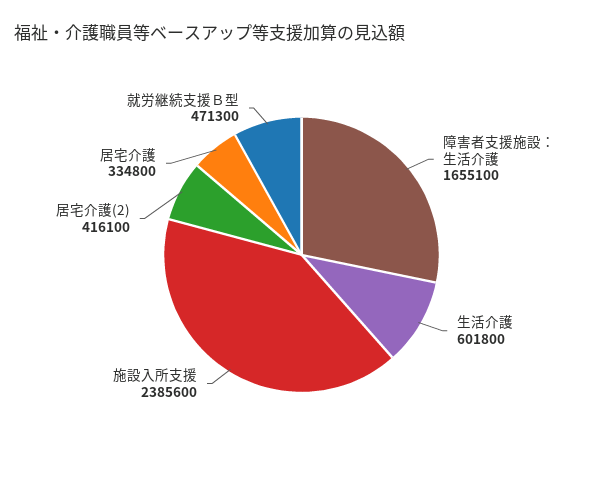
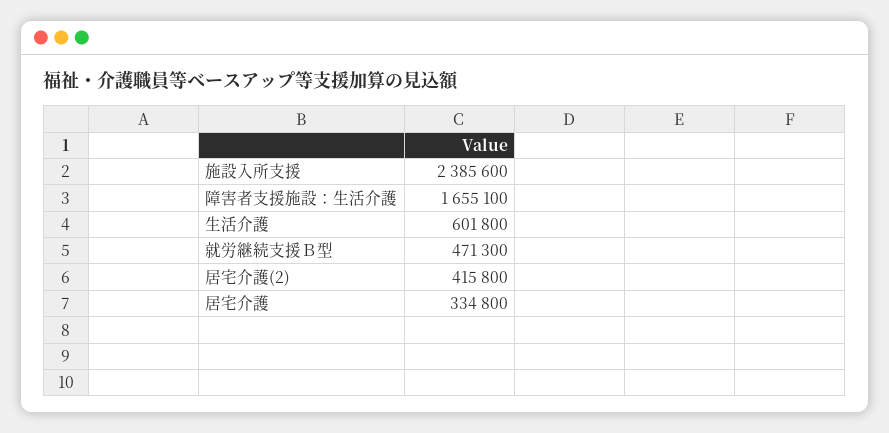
居宅介護(2): 416100 -> 415800

